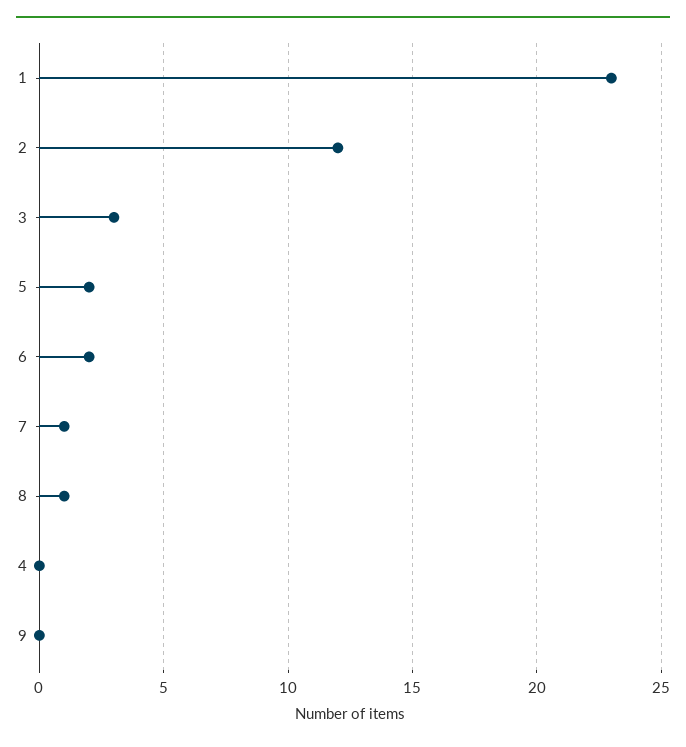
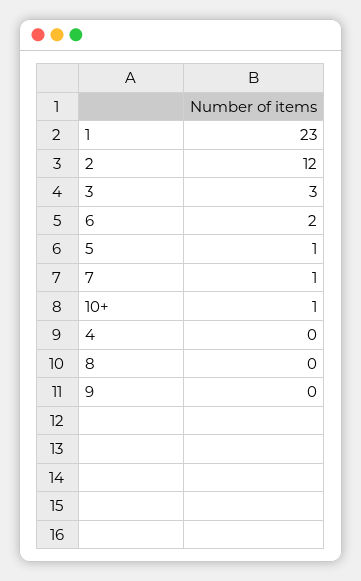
5: 2 -> 1
8: 1 -> 0
10+: none -> 1

